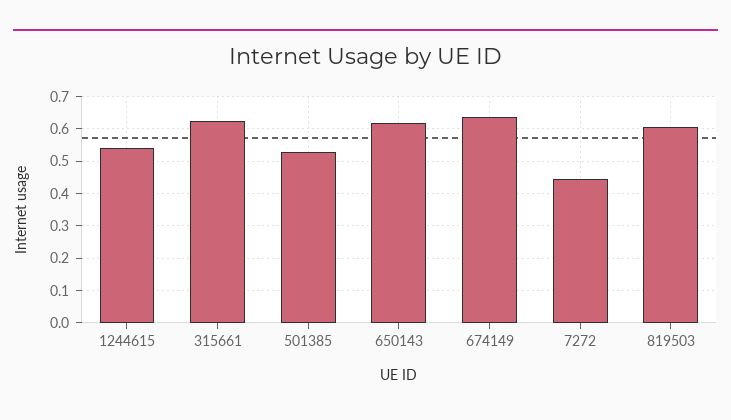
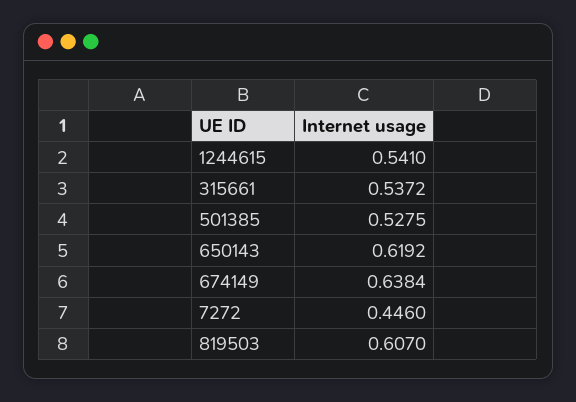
315661: 0.62 -> 0.5372

